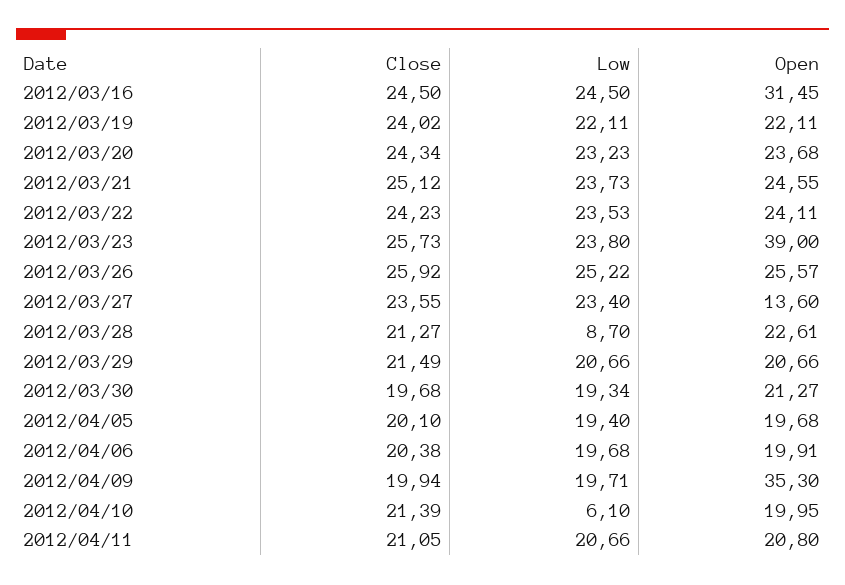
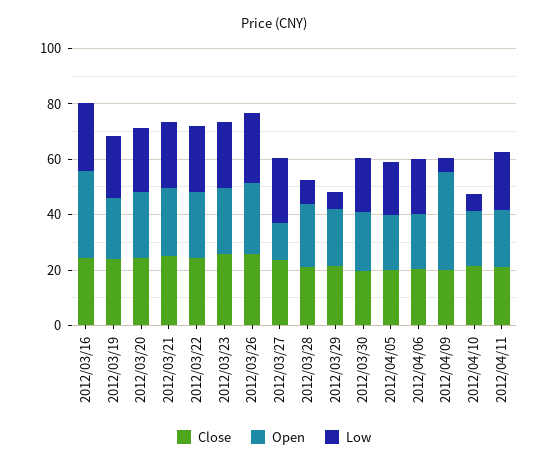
Open, 2012/03/23: 39 -> 25
Low, 2012/03/29: 20.66 -> 5
Low, 2012/04/09: 19.71 -> 5

